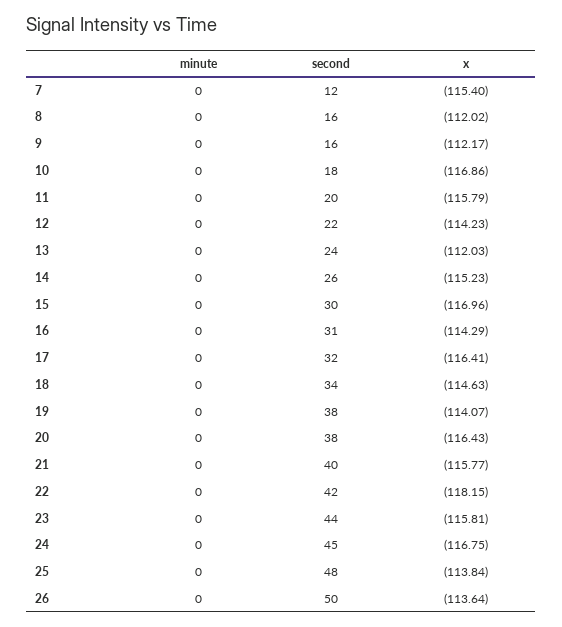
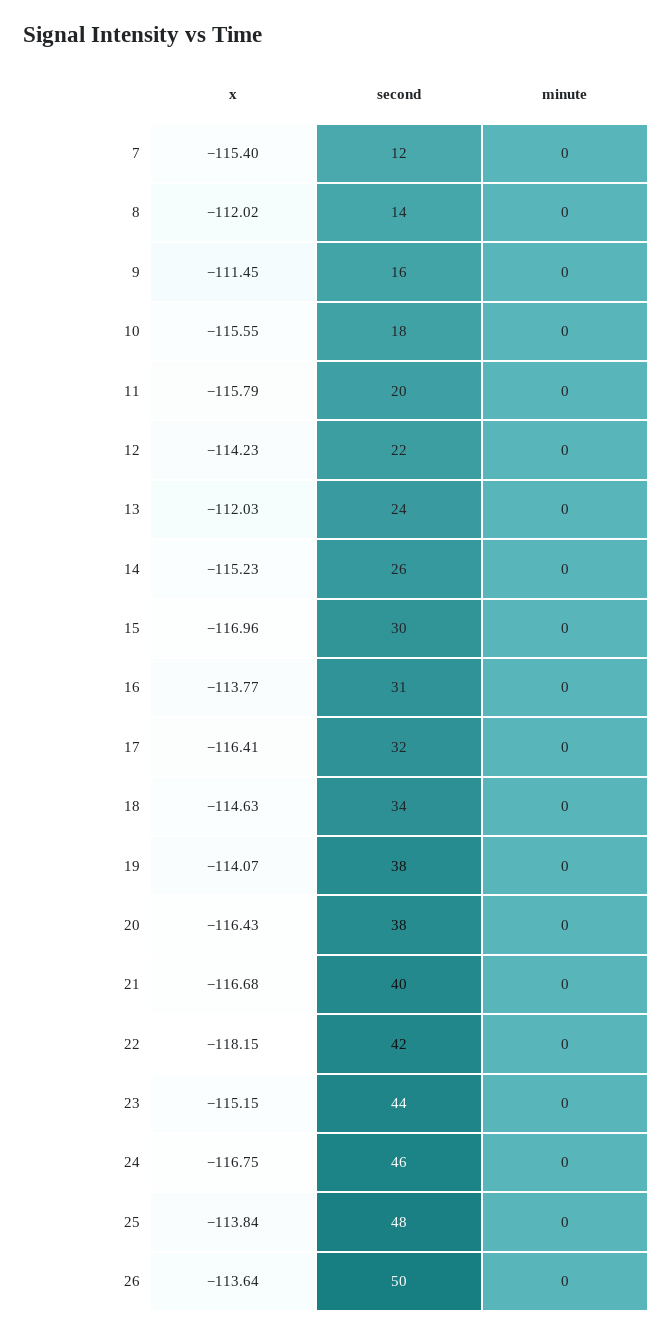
second, 8: 16 -> 14
x, 9: -112.17 -> -111.45
x, 10: -116.86 -> -115.55
x, 16: -114.29 -> -113.77
x, 21: -115.77 -> -116.68
x, 23: -115.81 -> -115.15
second, 24: 45 -> 46

